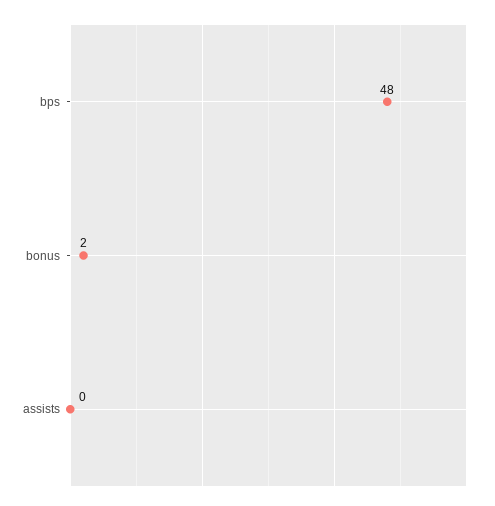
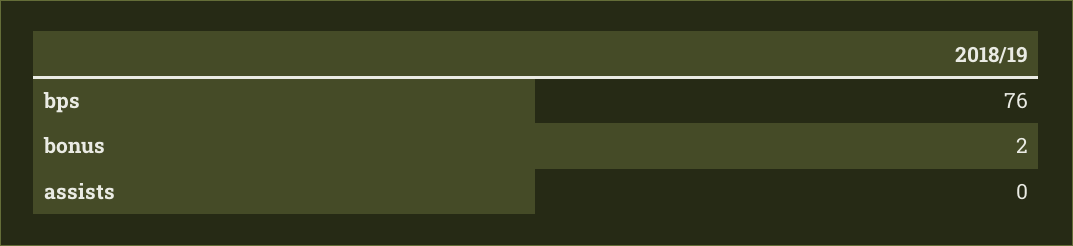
bps: 48 -> 76

